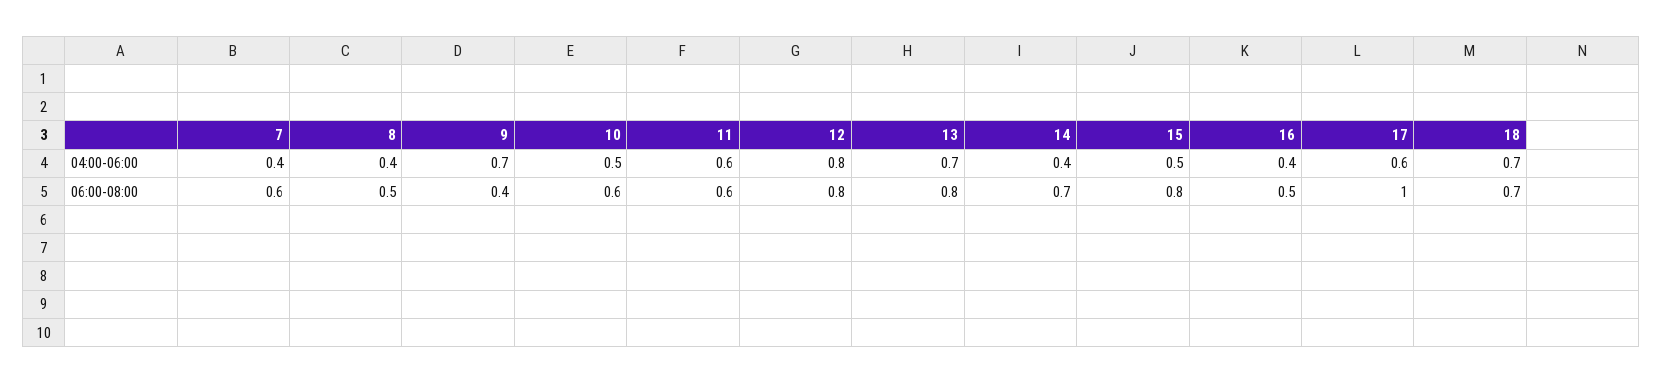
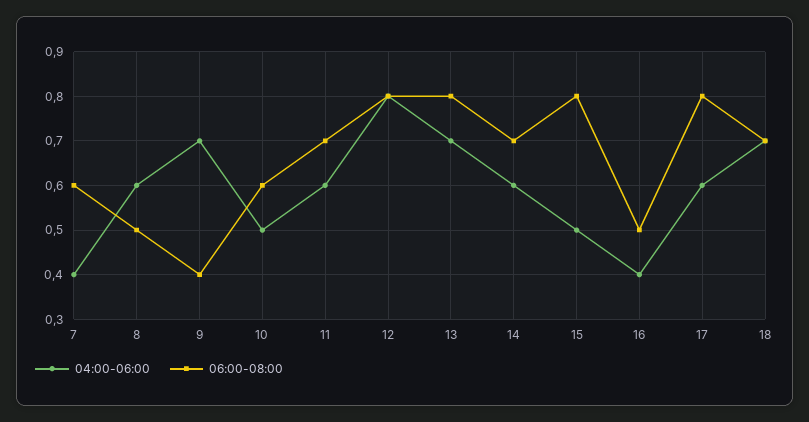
04:00-06:00, 8: 0.4 -> 0.6
04:00-06:00, 14: 0.4 -> 0.6
06:00-08:00, 11: 0.6 -> 0.7
06:00-08:00, 17: 1 -> 0.8

